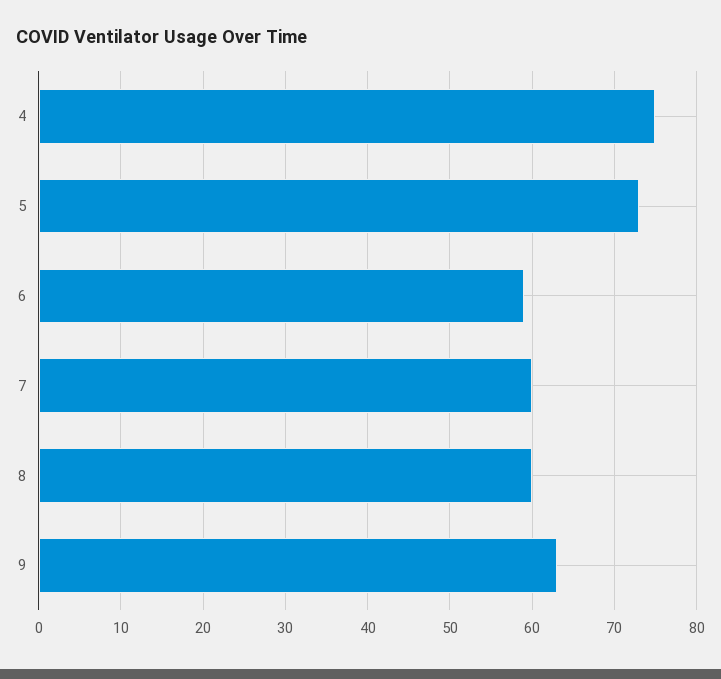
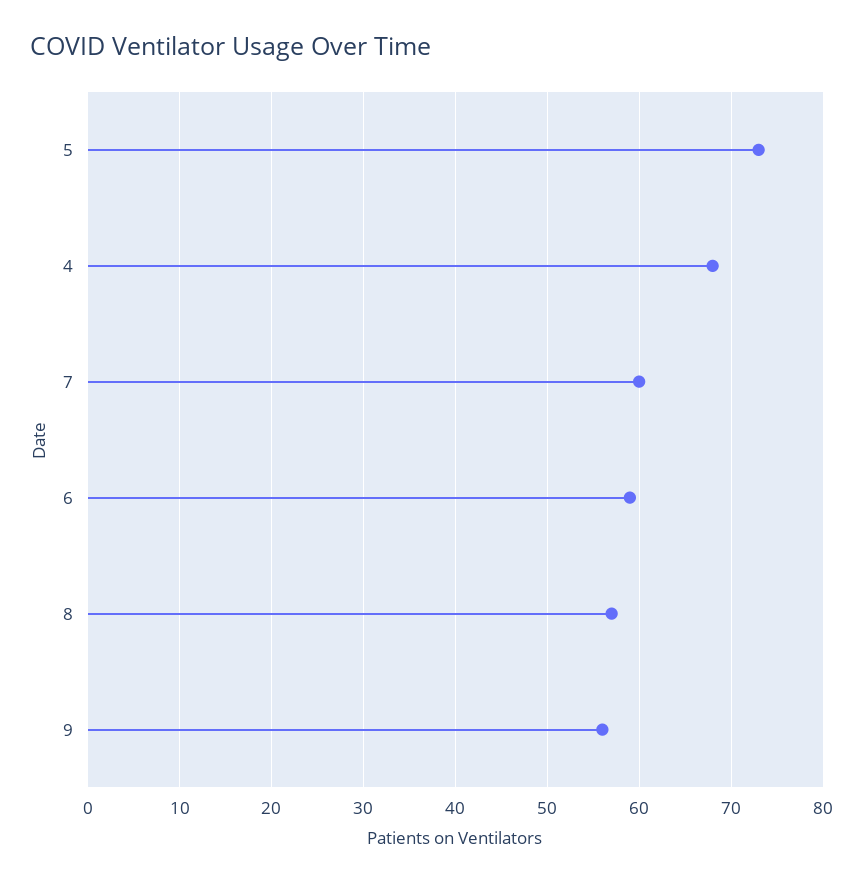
4: 75 -> 68
8: 60 -> 57
9: 63 -> 56

